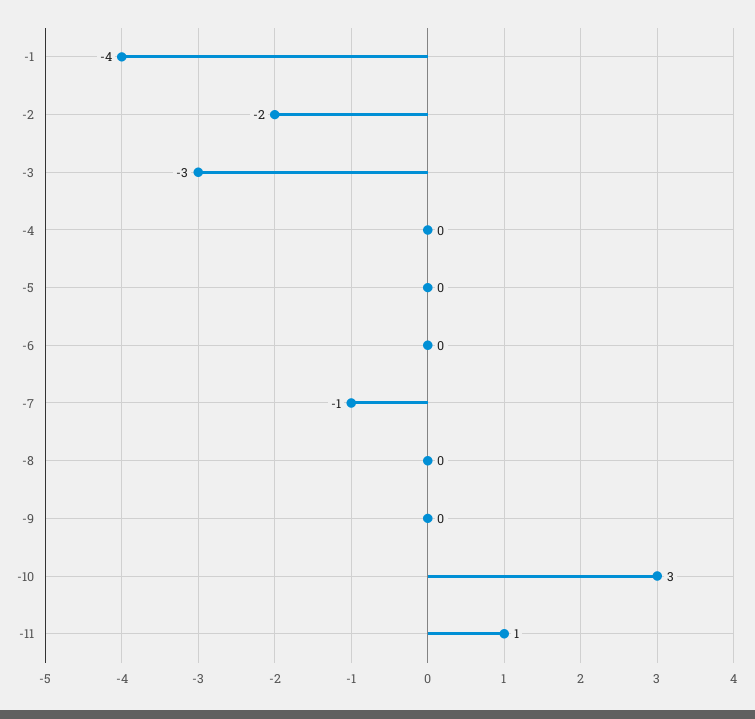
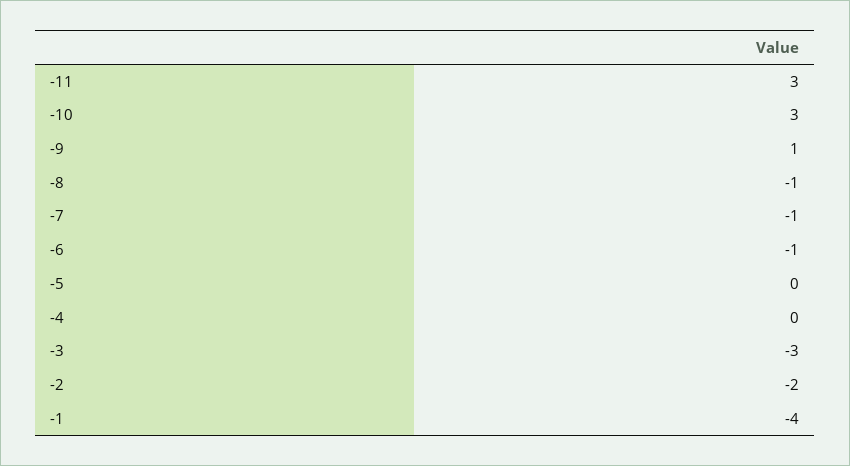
-6: 0 -> -1
-8: 0 -> -1
-9: 0 -> 1
-11: 1 -> 3

